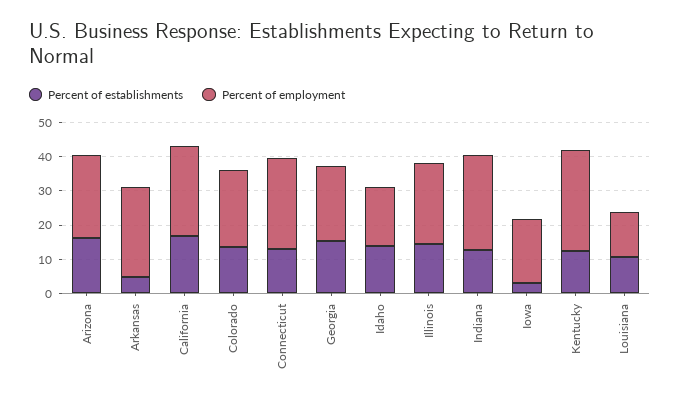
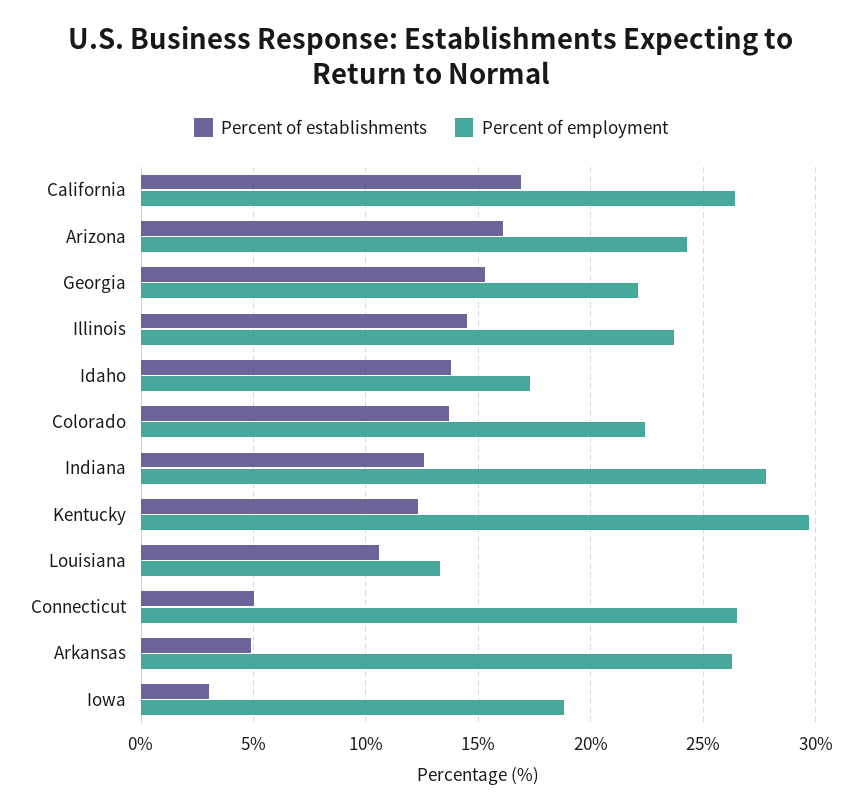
Percent of establishments, Connecticut: 12.5 -> 5

